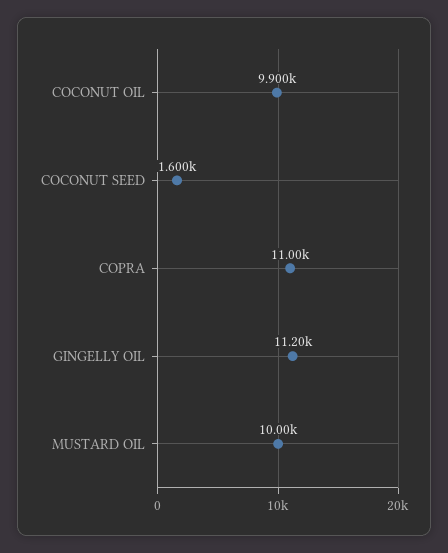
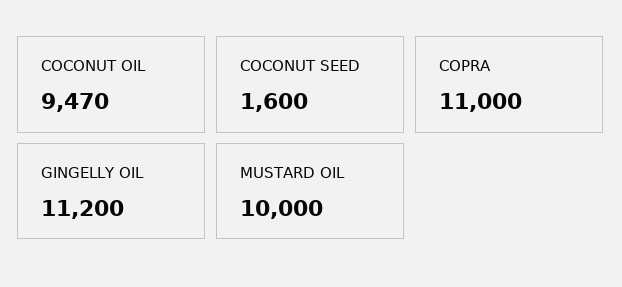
COCONUT OIL: 9900 -> 9470

